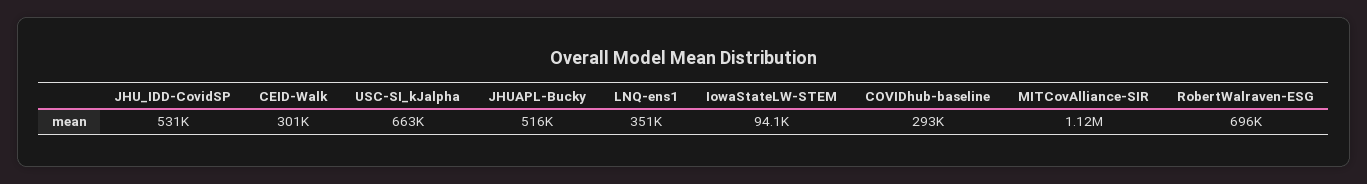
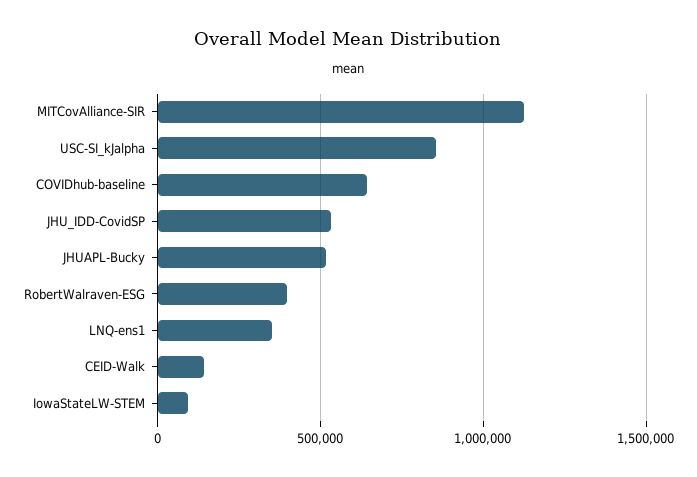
CEID-Walk: 301000 -> 150000
USC-SI_kJalpha: 663000 -> 850000
COVIDhub-baseline: 293000 -> 650000
RobertWalraven-ESG: 696000 -> 400000

